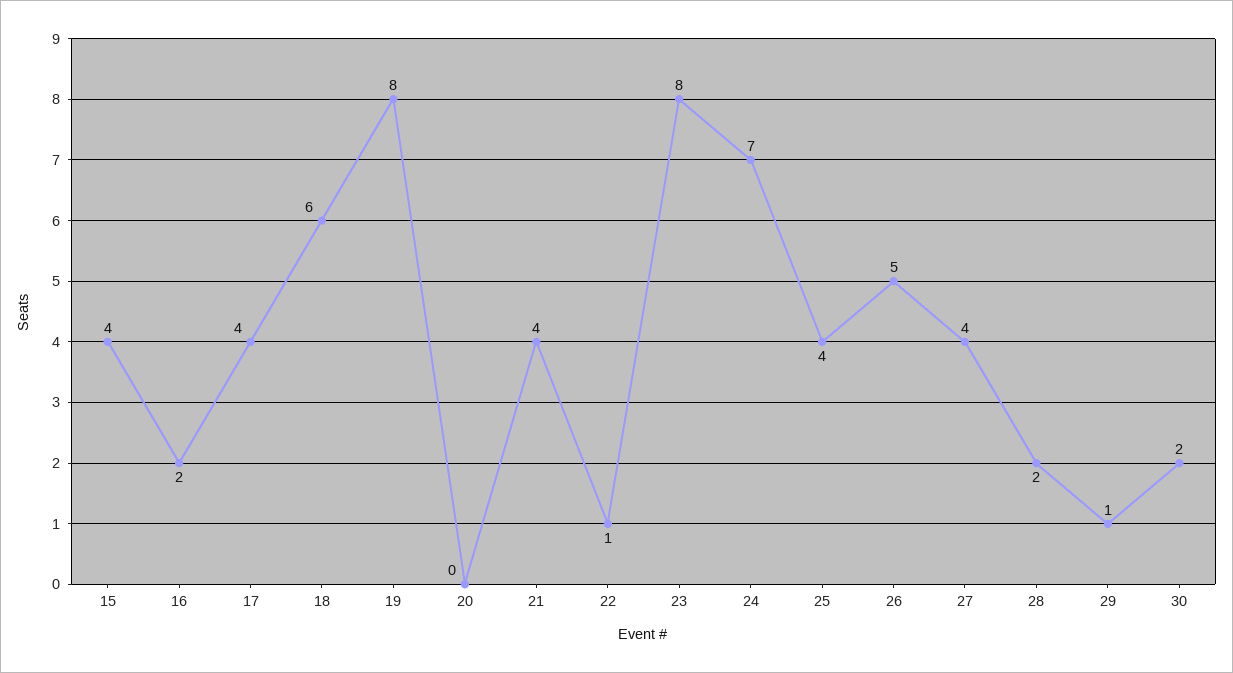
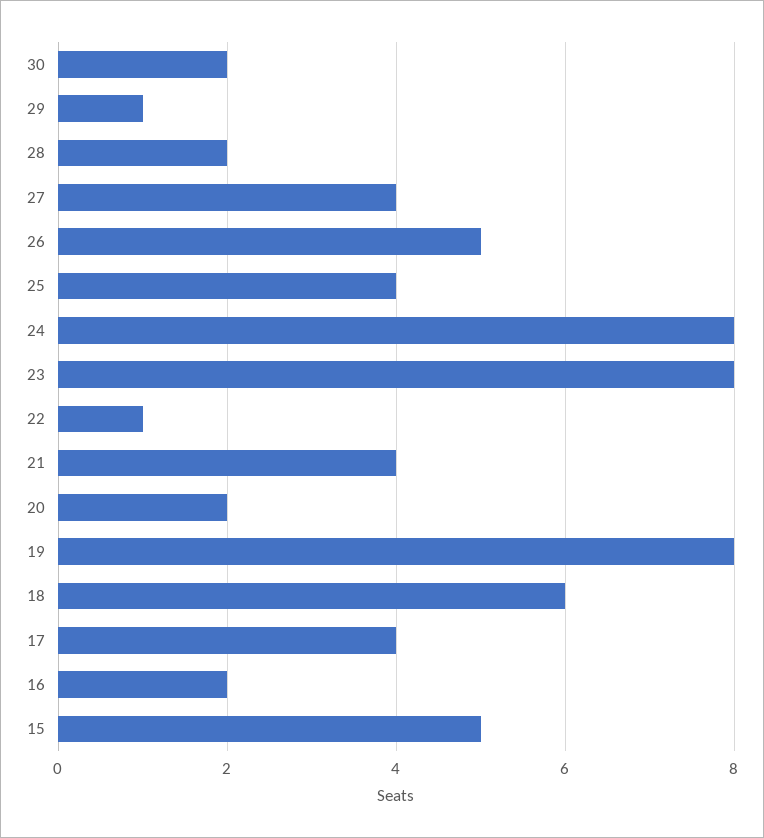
15: 4 -> 5
20: 0 -> 2
24: 7 -> 8

